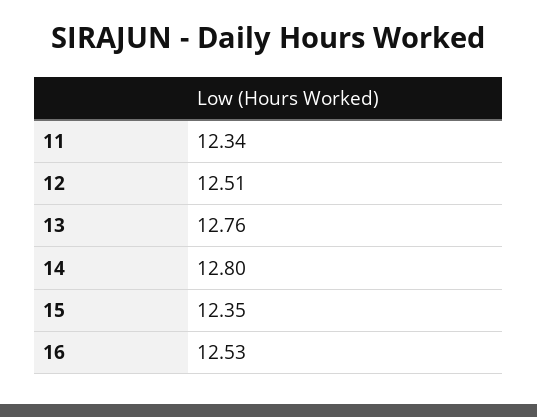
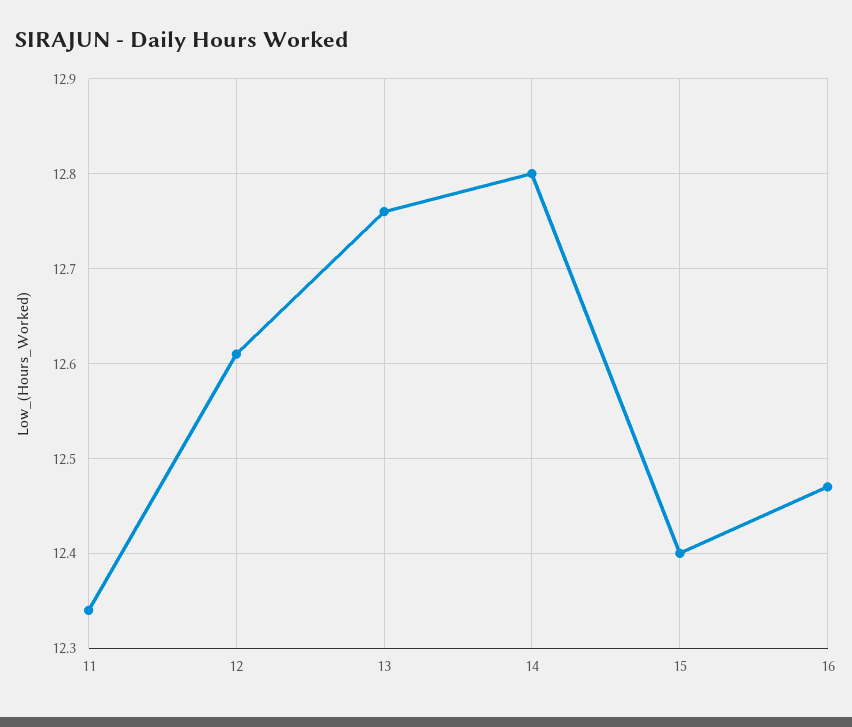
12: 12.51 -> 12.61
15: 12.35 -> 12.4
16: 12.53 -> 12.47

